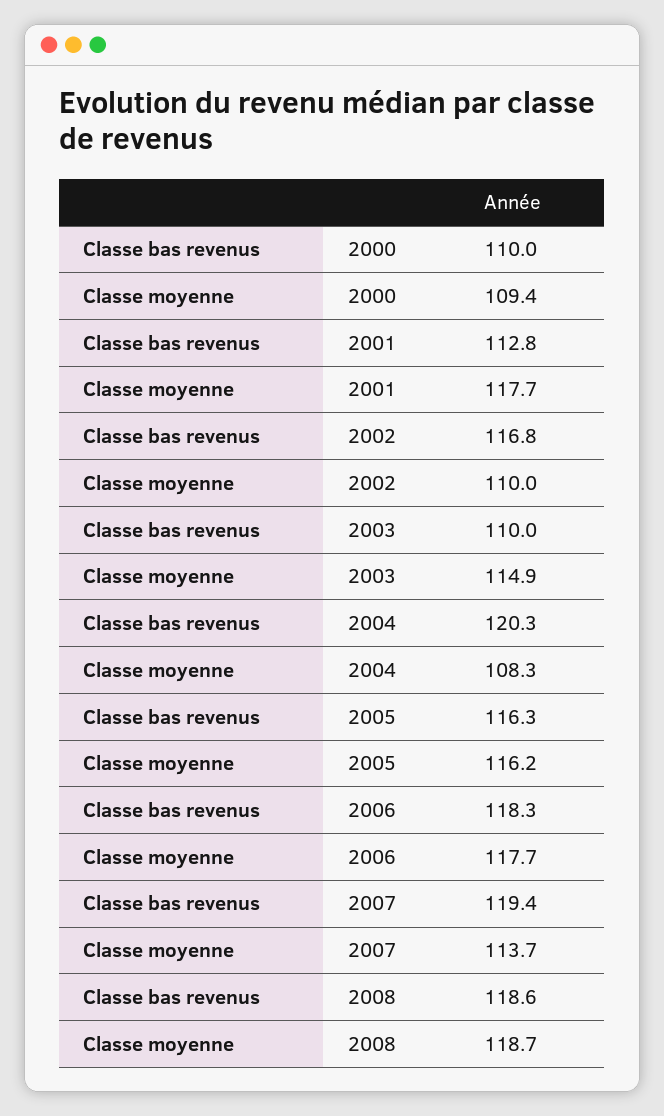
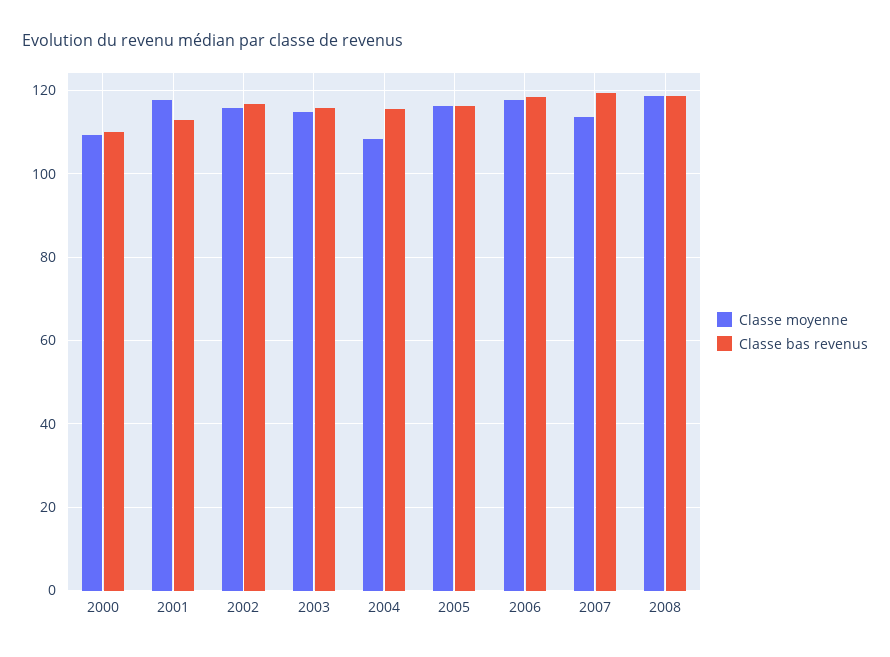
Classe moyenne, 2002: 110 -> 116
Classe bas revenus, 2003: 110 -> 116
Classe bas revenus, 2004: 120.3 -> 116

